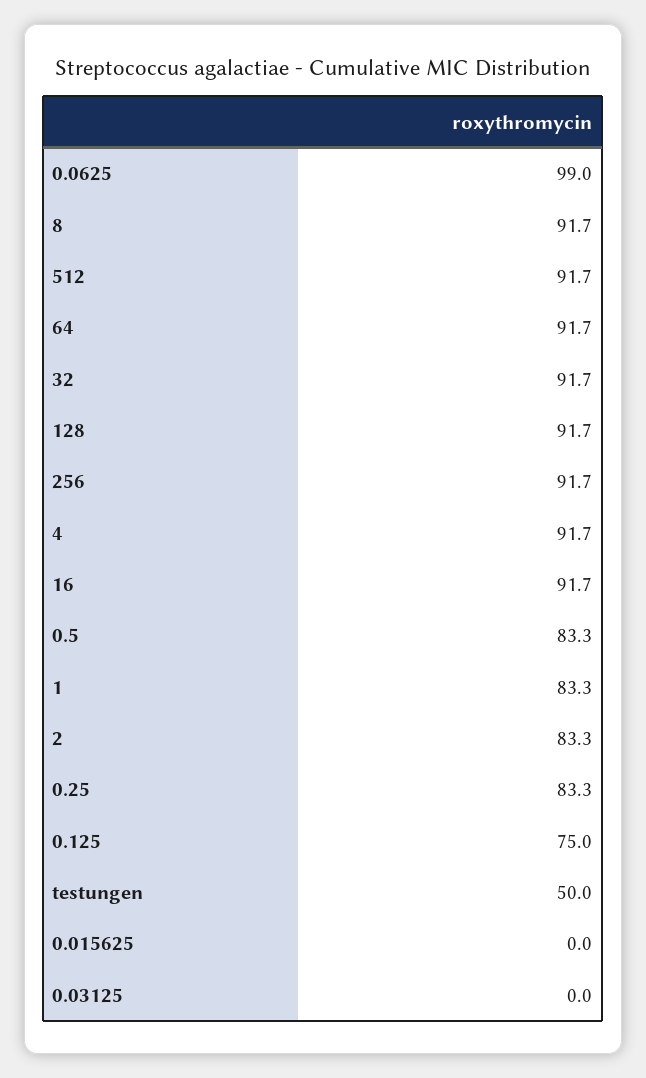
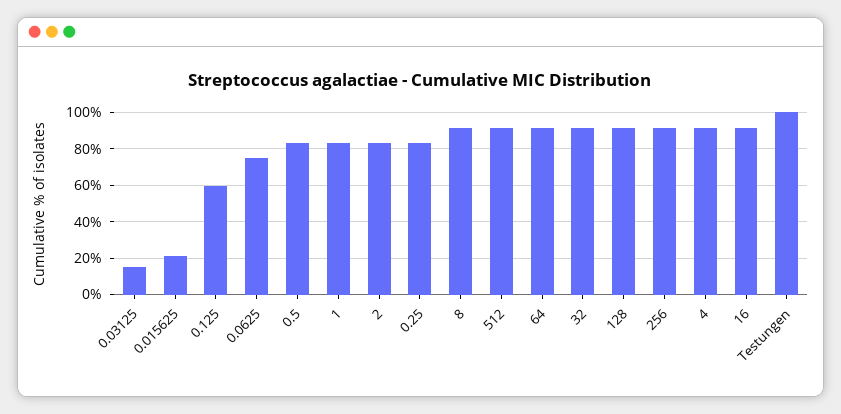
0.0625: 99 -> 75
0.125: 75 -> 60
testungen: 50 -> 100
0.015625: 0 -> 20
0.03125: 0 -> 15

